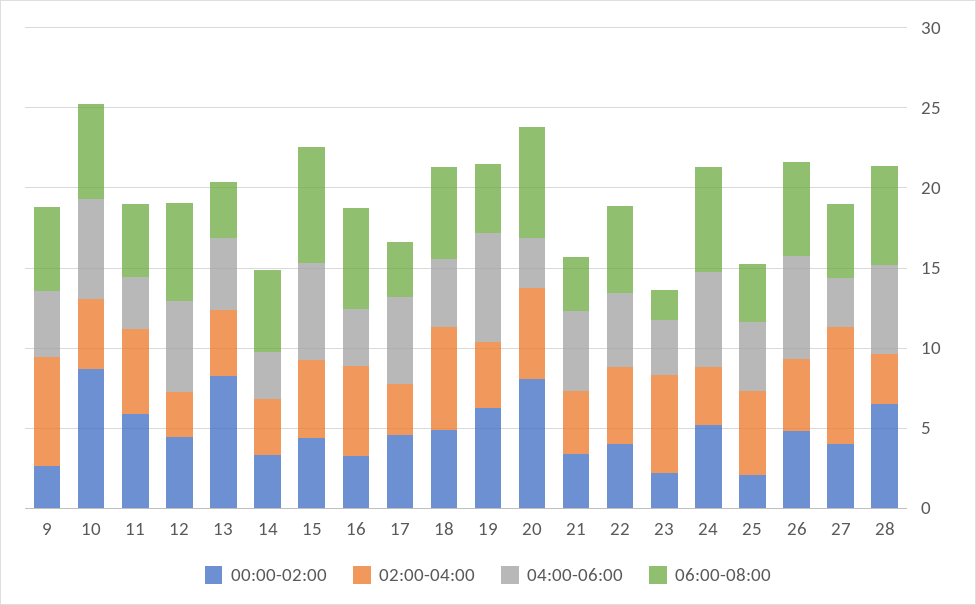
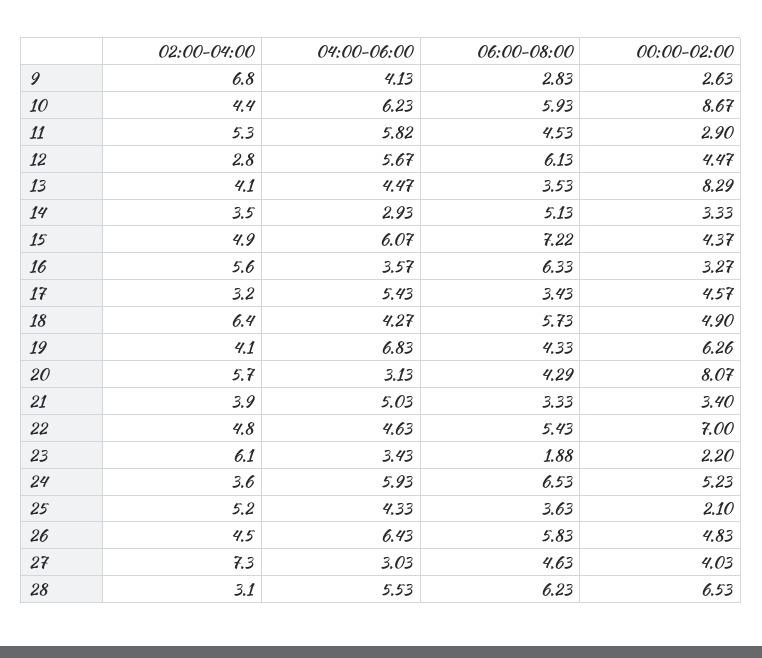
06:00-08:00, 9: 5 -> 2.83
00:00-02:00, 11: 6 -> 2.9
04:00-06:00, 11: 3 -> 5.82
06:00-08:00, 20: 7 -> 4.29
00:00-02:00, 22: 4 -> 7

